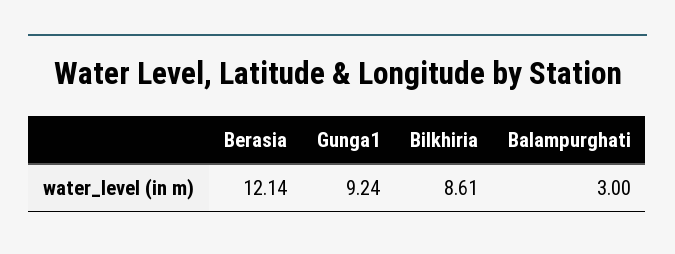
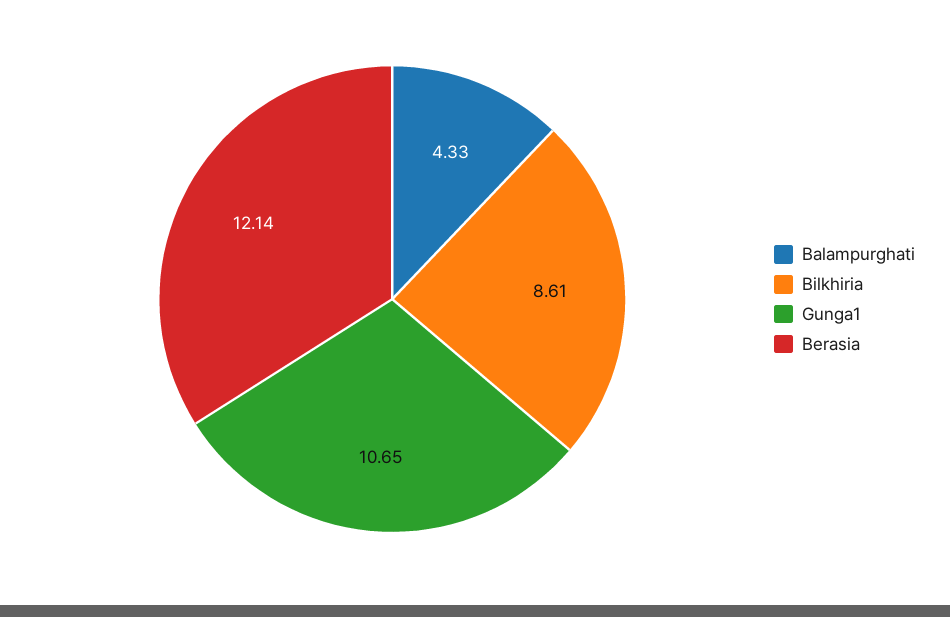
Gunga1: 9.24 -> 10.65
Balampurghati: 3 -> 4.33

